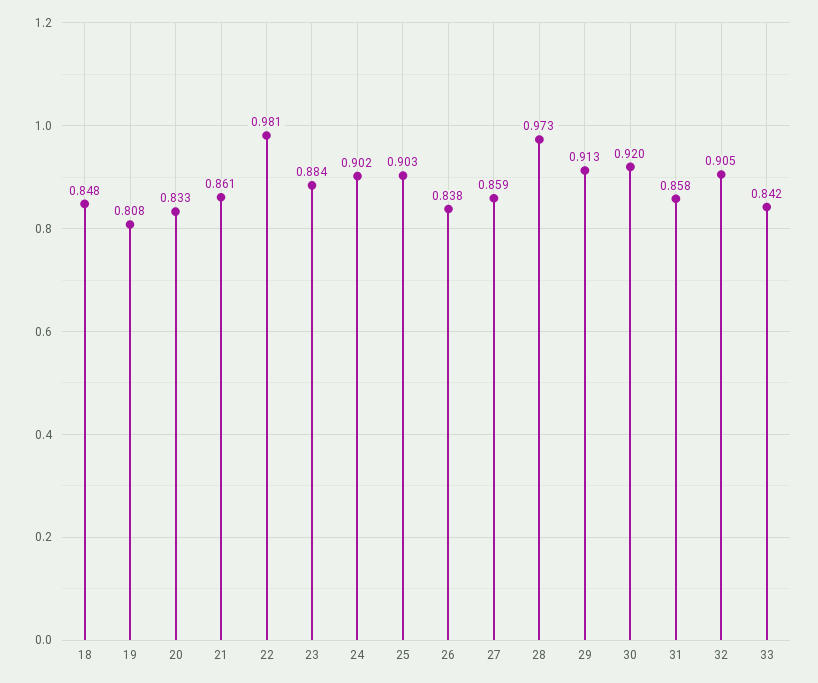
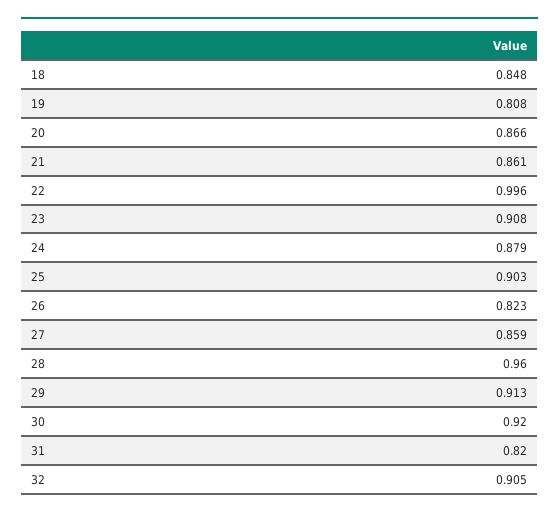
20: 0.833 -> 0.866
22: 0.981 -> 0.996
23: 0.884 -> 0.908
24: 0.902 -> 0.879
26: 0.838 -> 0.823
28: 0.973 -> 0.96
31: 0.858 -> 0.82
33: 0.842 -> none

